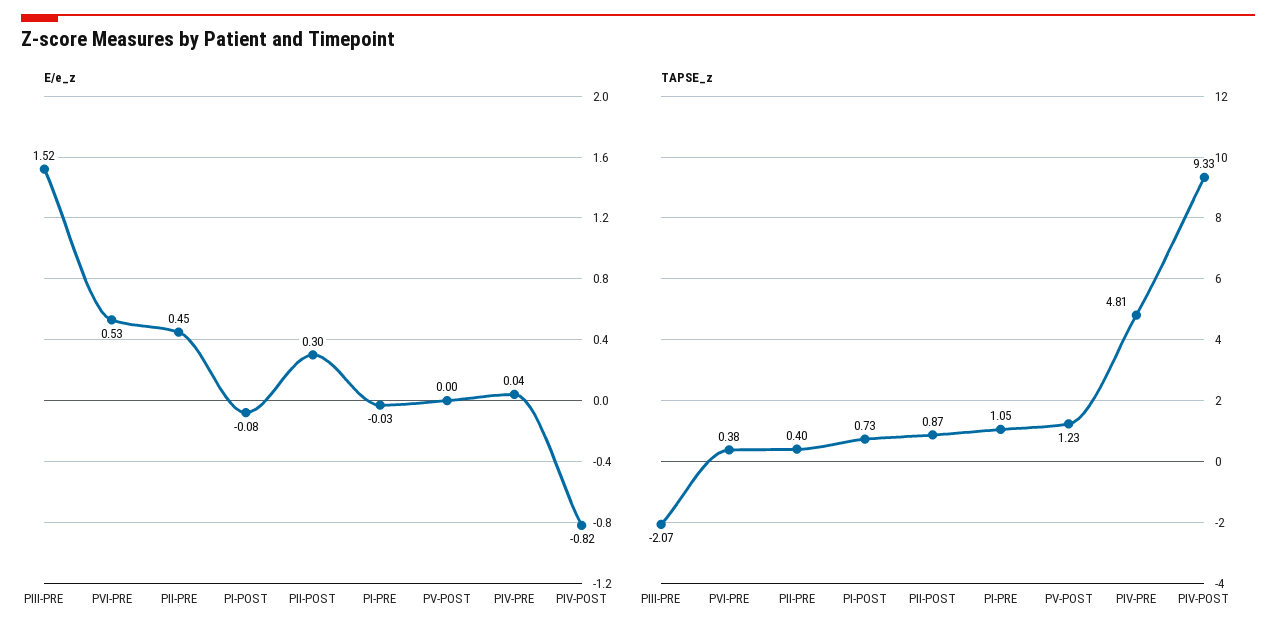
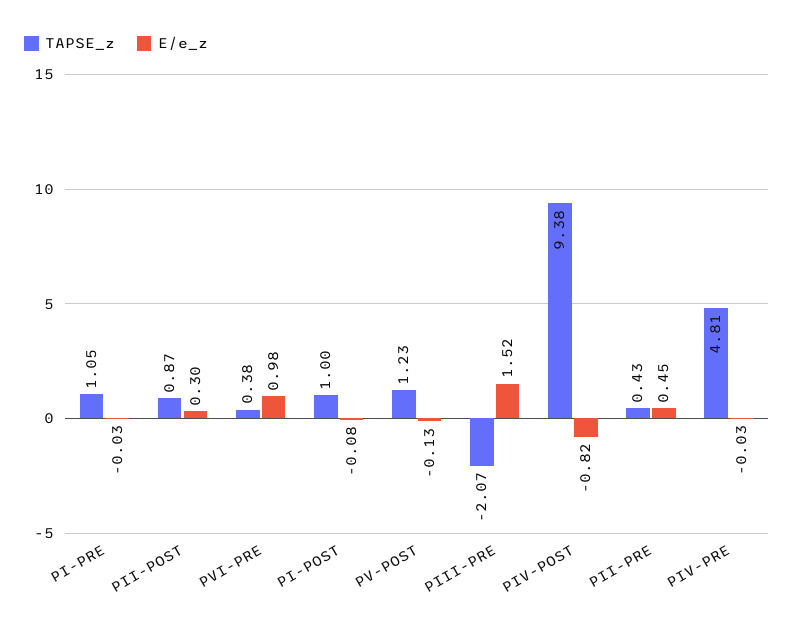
E/e_z, PVI-PRE: 0.53 -> 0.98
E/e_z, PV-POST: 0 -> -0.13
E/e_z, PIV-PRE: 0.04 -> -0.03
TAPSE_z, PII-PRE: 0.4 -> 0.43
TAPSE_z, PI-POST: 0.73 -> 1
TAPSE_z, PIV-POST: 9.33 -> 9.38

